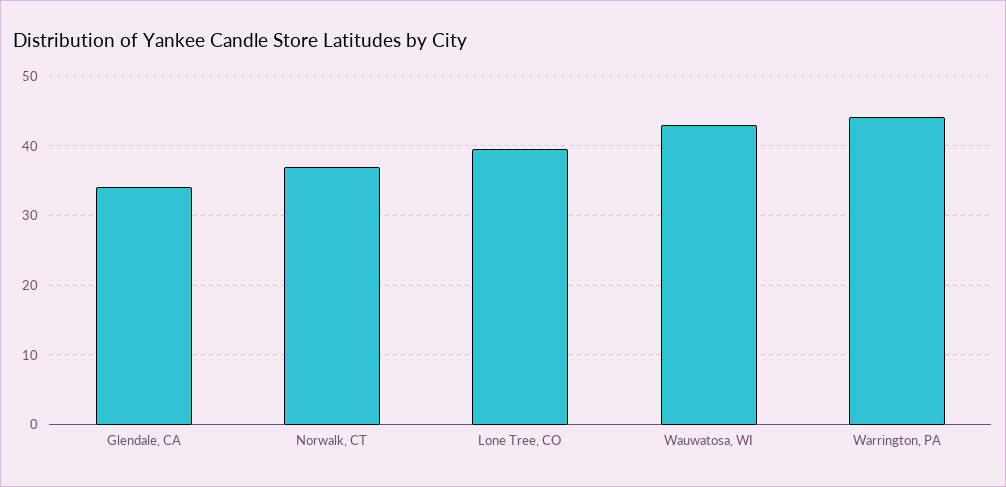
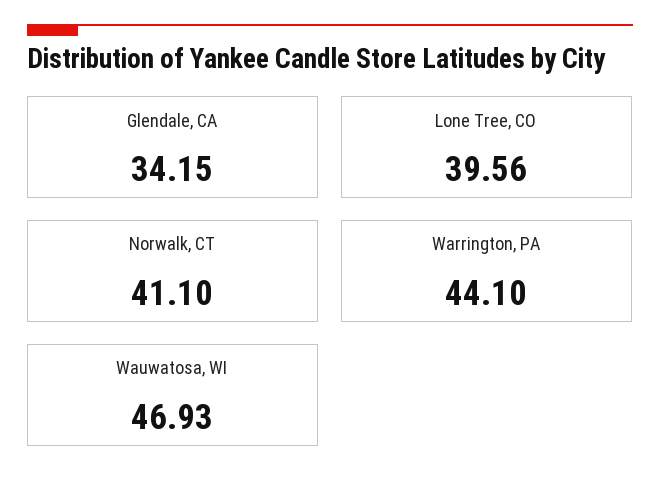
Norwalk, CT: 37 -> 41.1
Wauwatosa, WI: 43 -> 46.93

